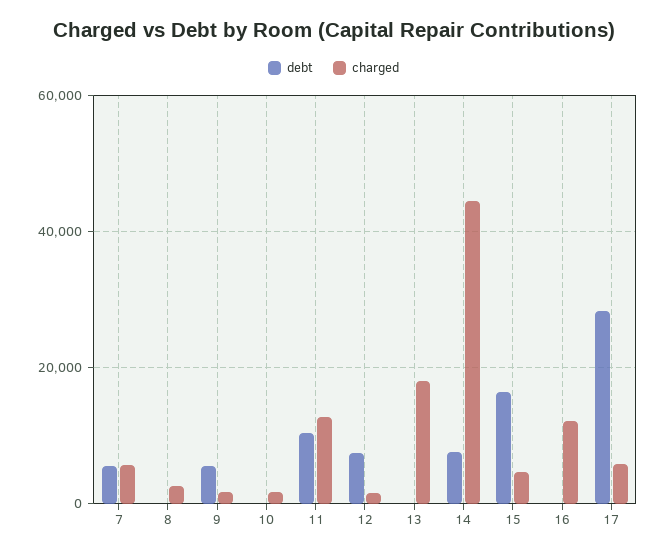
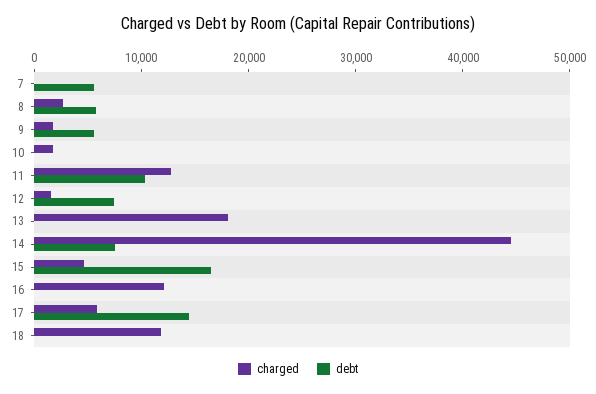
charged, 7: 6000 -> 0
debt, 8: 0 -> 6000
debt, 17: 28000 -> 14000
charged, 18: none -> 12000
debt, 18: none -> 0

